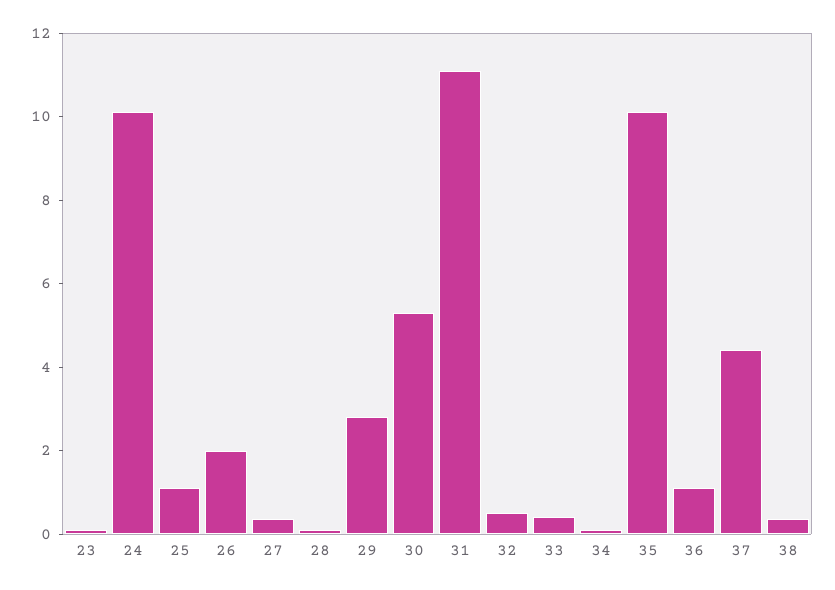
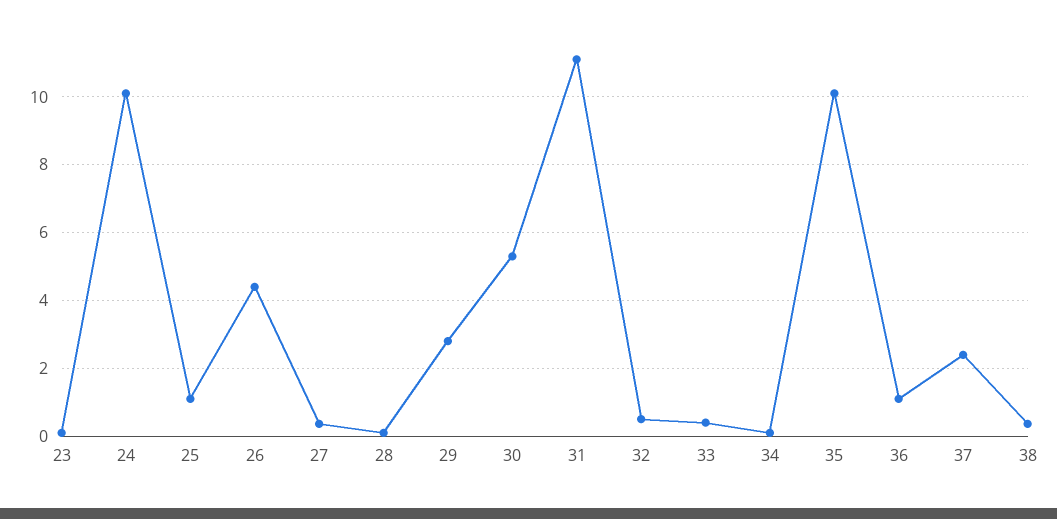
26: 2 -> 4.4
37: 4.5 -> 2.4

